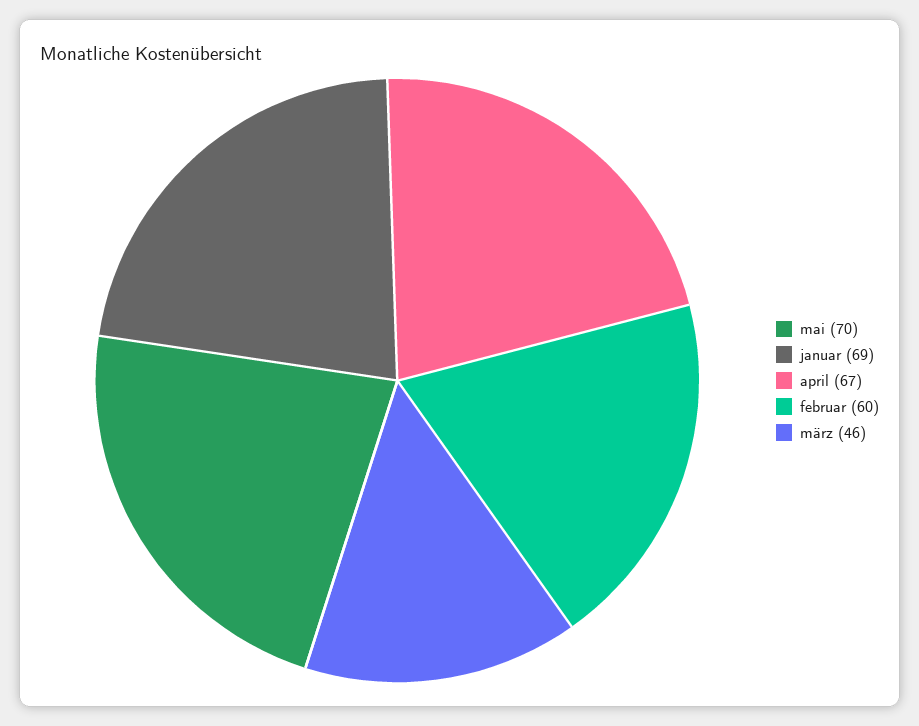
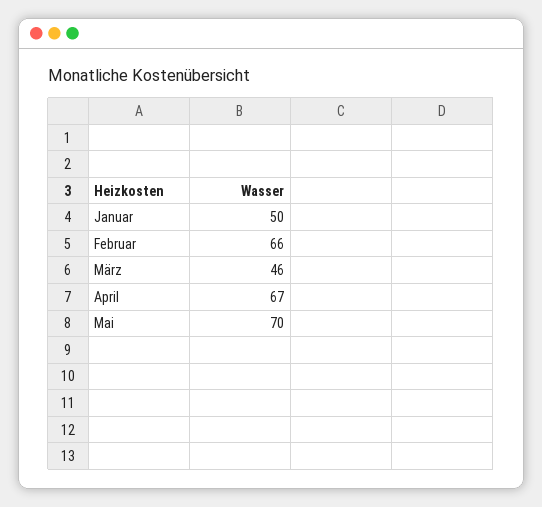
januar: 69 -> 50
februar: 60 -> 66

